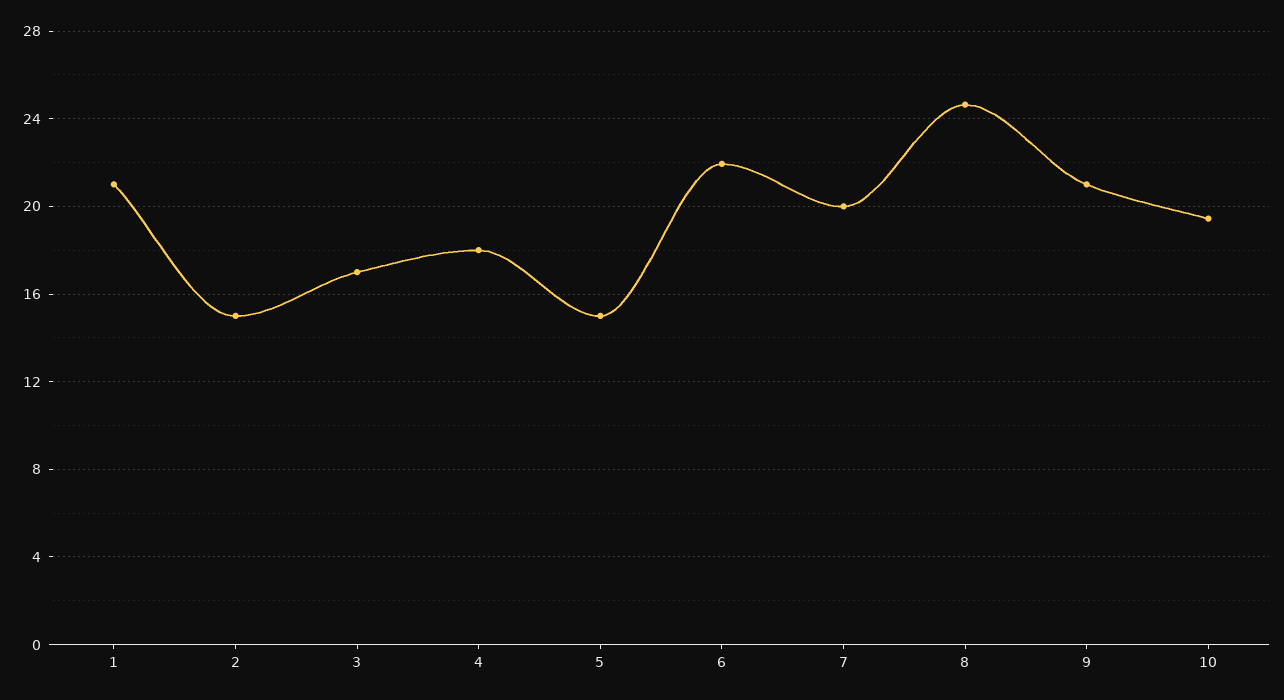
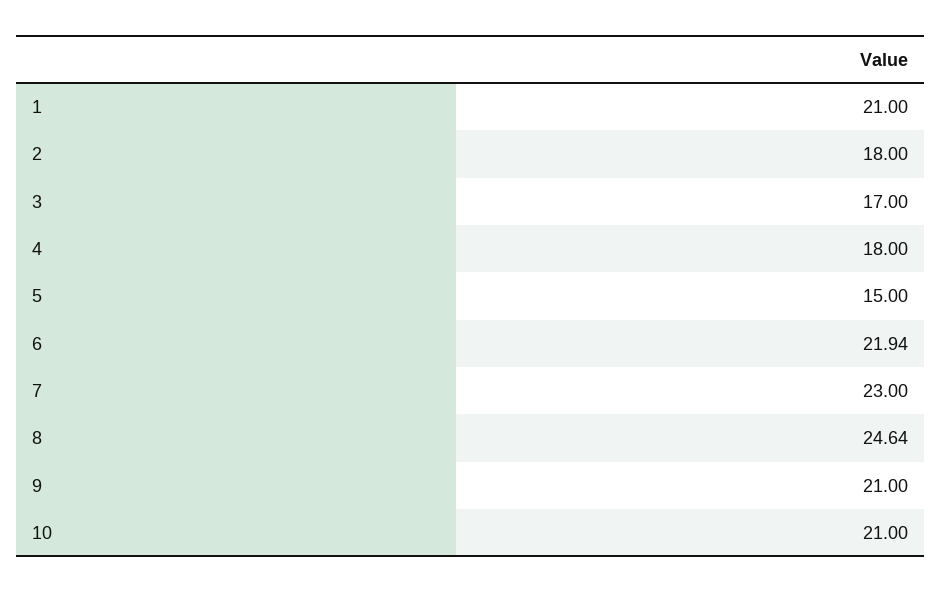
2: 15 -> 18
7: 20 -> 23
10: 19.5 -> 21

